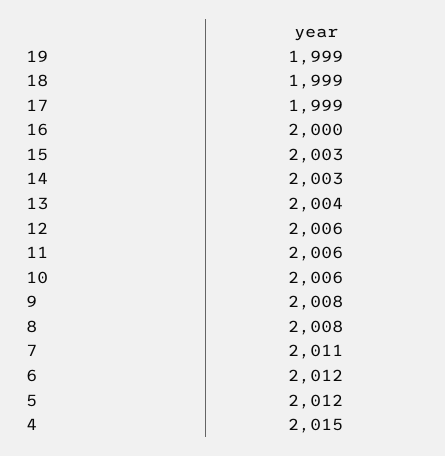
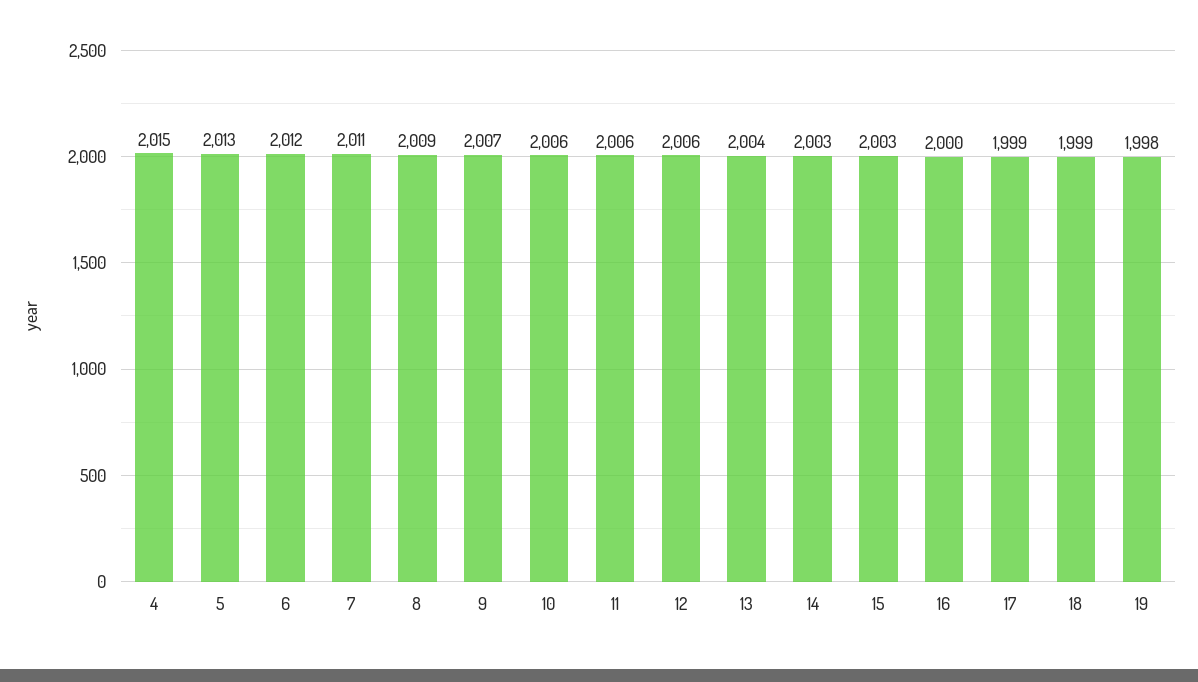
19: 1999 -> 1998
9: 2008 -> 2007
8: 2008 -> 2009
5: 2012 -> 2013

